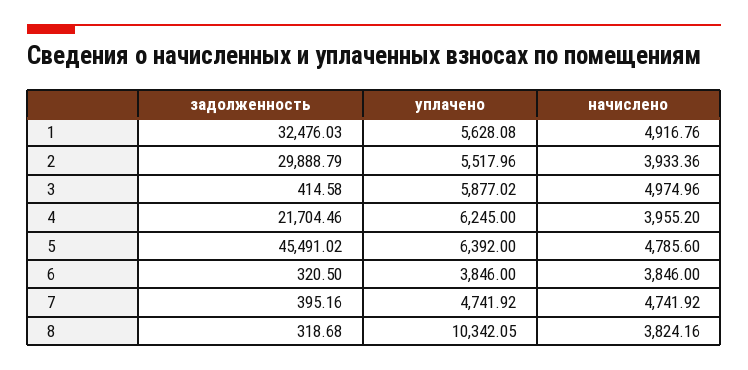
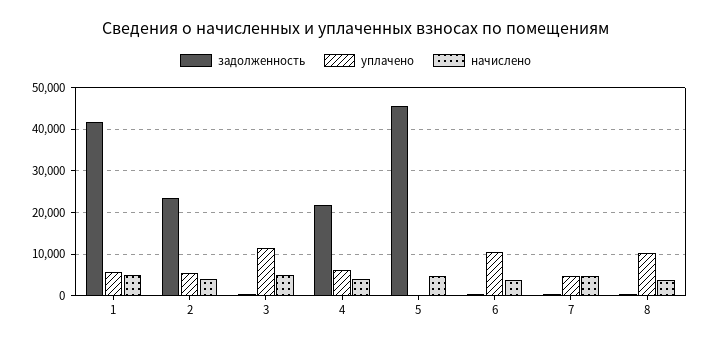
задолженность, 1: 32476.03 -> 42000
задолженность, 2: 29888.79 -> 24000
уплачено, 3: 5877.02 -> 12000
уплачено, 5: 6392 -> 0
уплачено, 6: 3846 -> 10000

